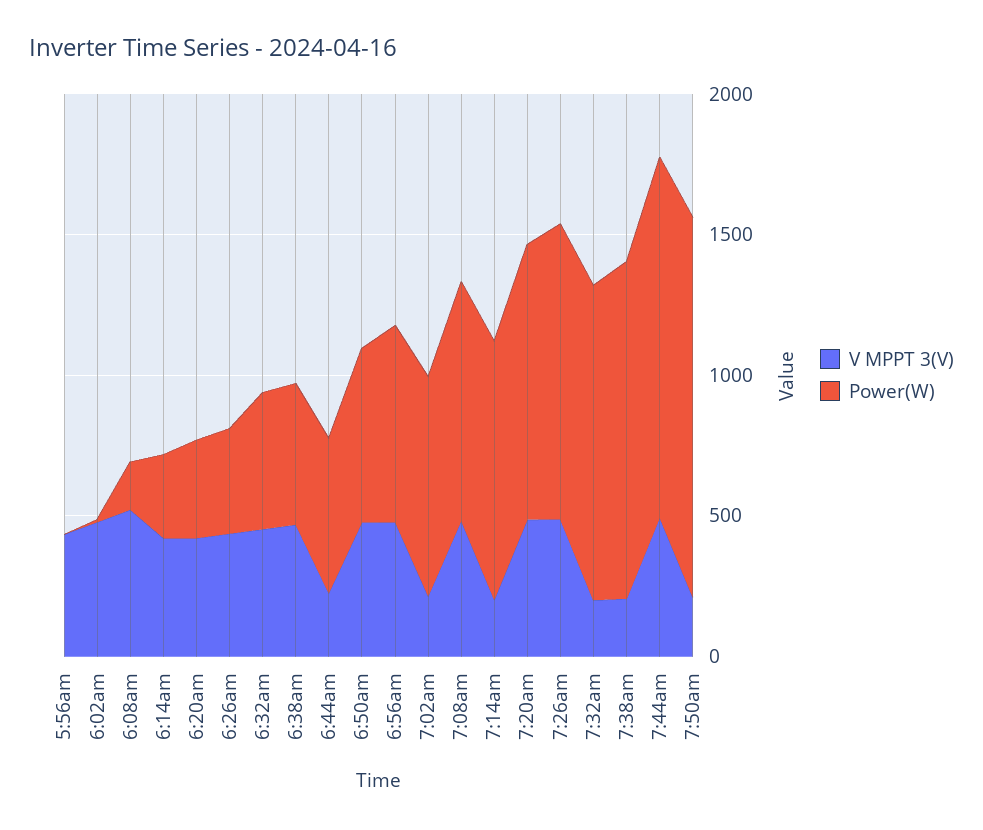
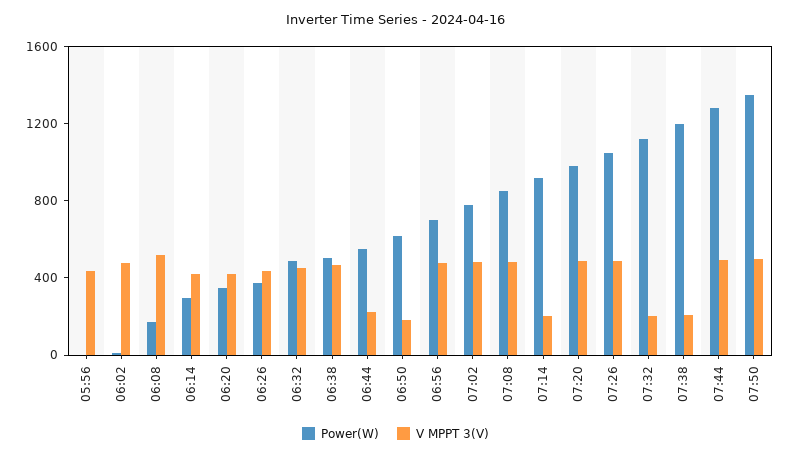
V MPPT 3(V), 6:50am: 500 -> 200
V MPPT 3(V), 7:02am: 200 -> 500
V MPPT 3(V), 7:50am: 200 -> 500

